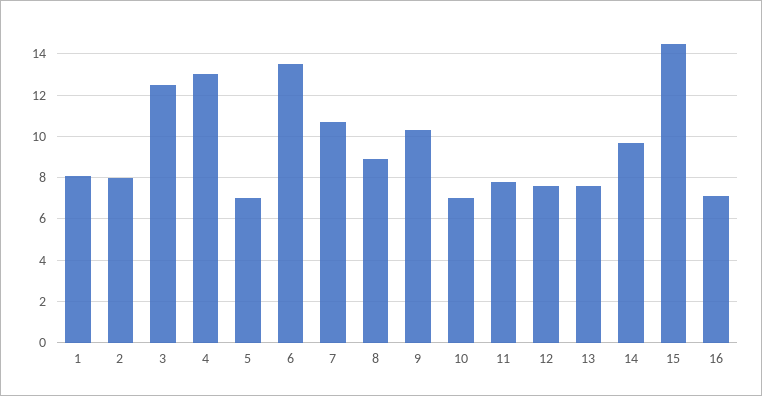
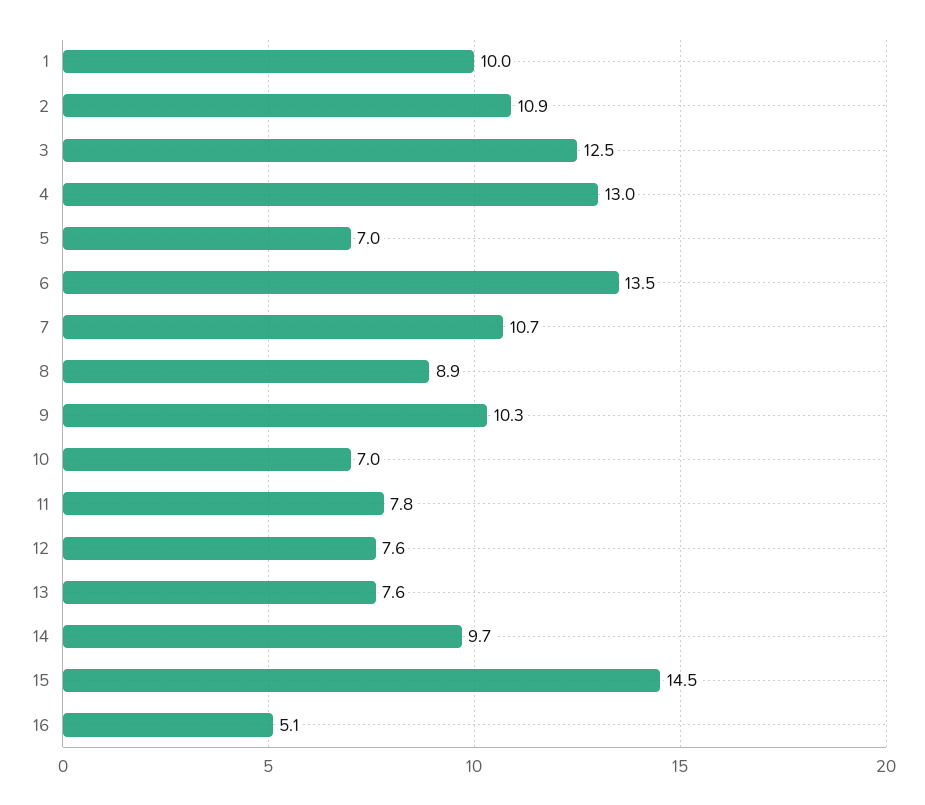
1: 8 -> 10
2: 8 -> 10.9
16: 7 -> 5.1

